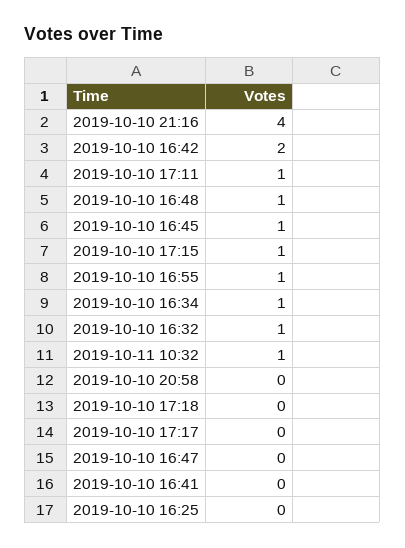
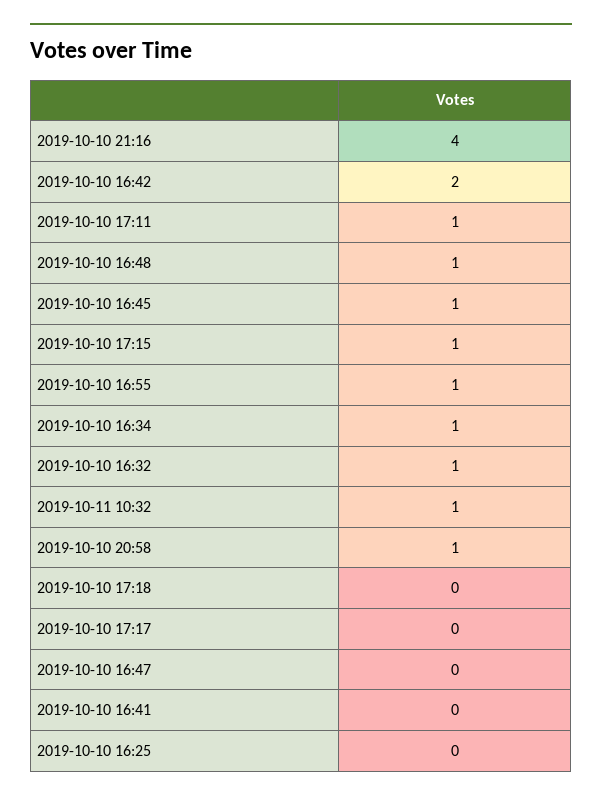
2019-10-10 20:58: 0 -> 1

